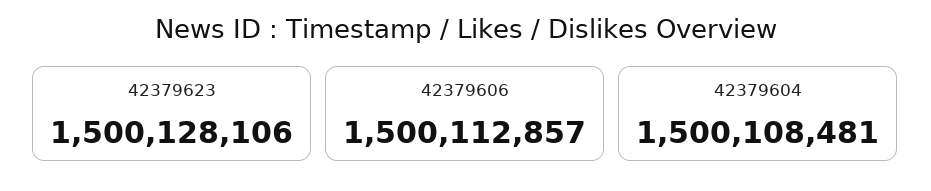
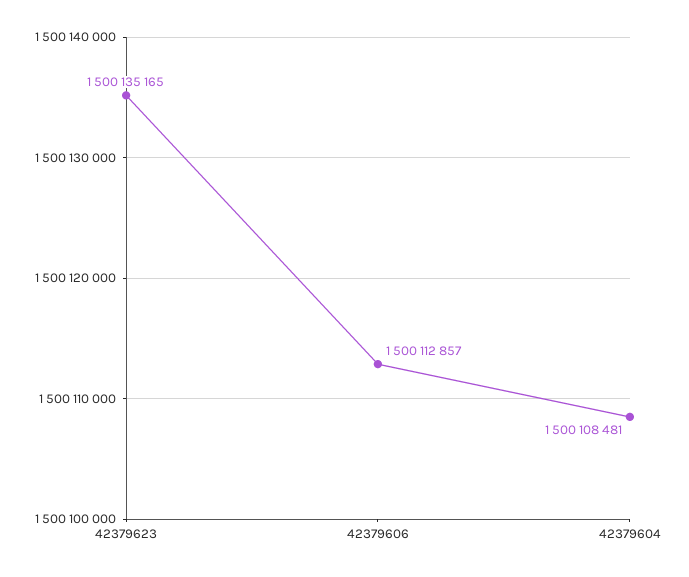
42379623: 1500128106 -> 1500135165

